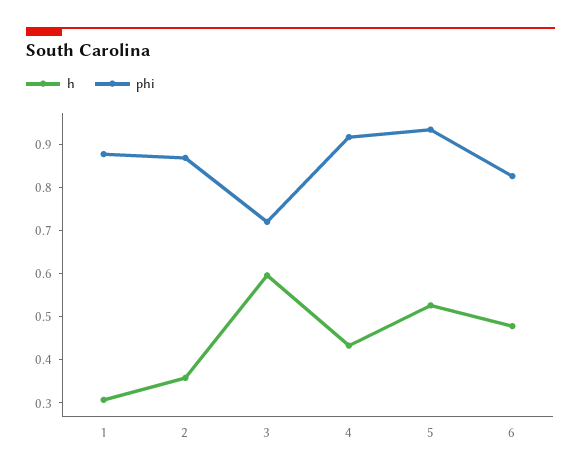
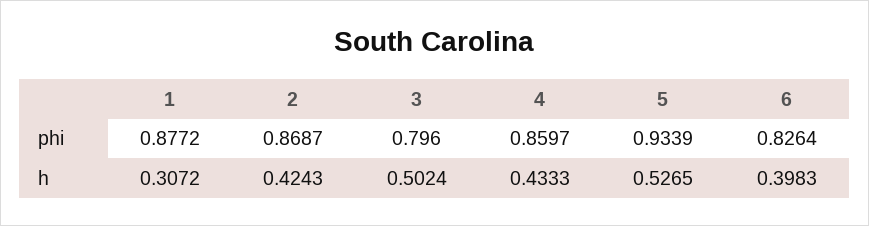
h, 2: 0.36 -> 0.4243
h, 3: 0.6 -> 0.5024
phi, 3: 0.72 -> 0.796
phi, 4: 0.92 -> 0.8597
h, 6: 0.48 -> 0.3983

